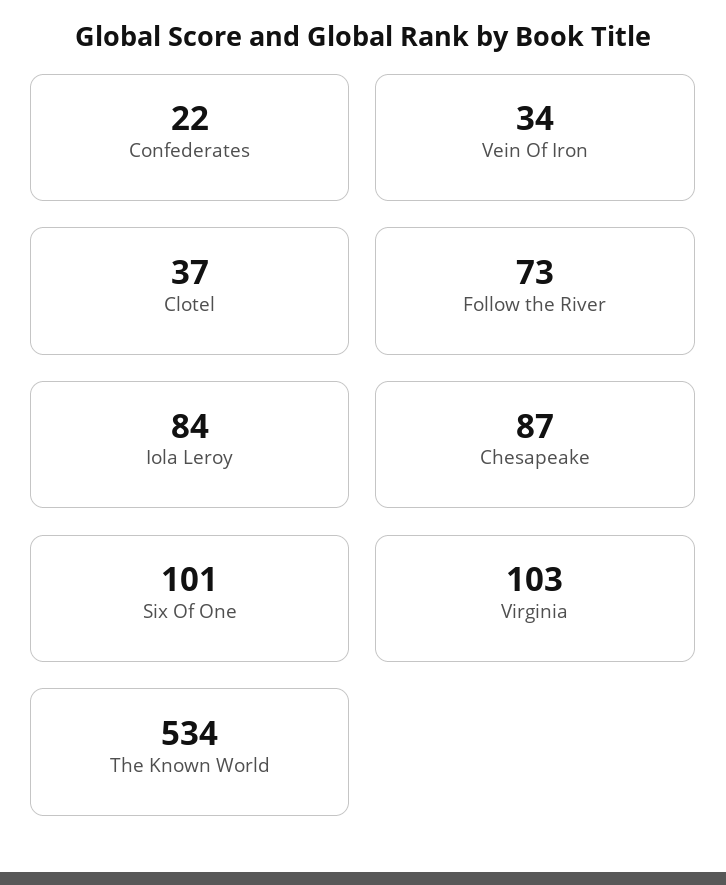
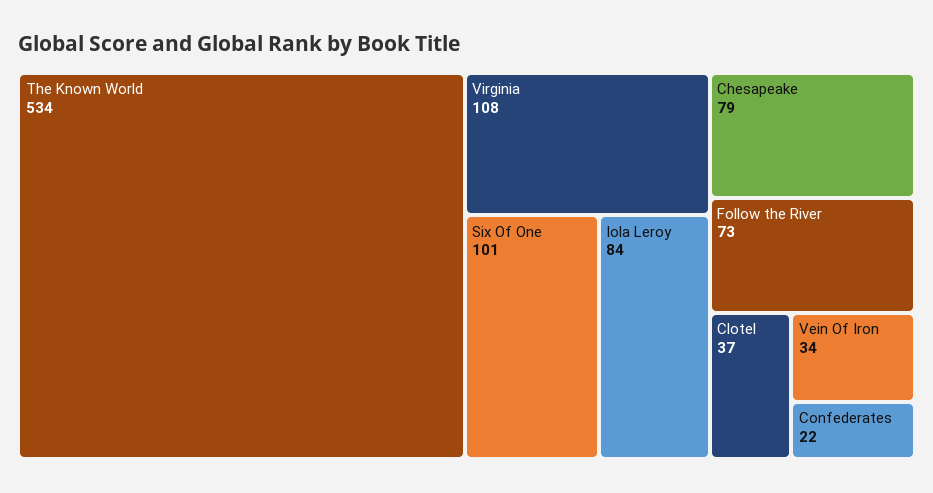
Chesapeake: 87 -> 79
Virginia: 103 -> 108

